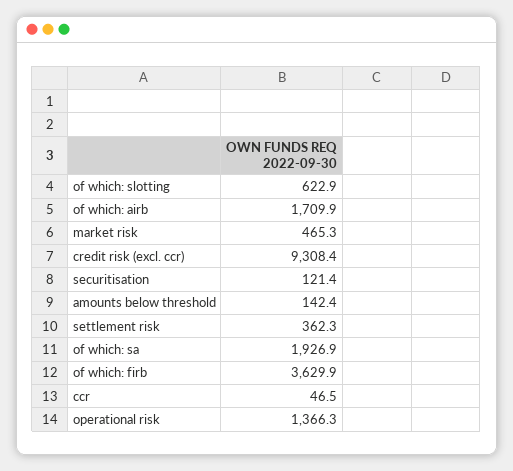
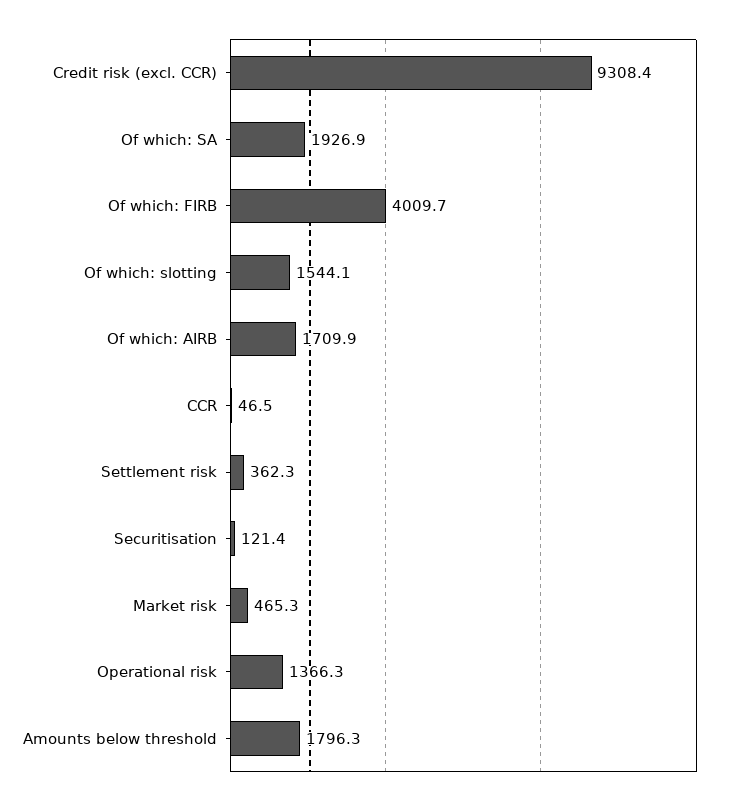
of which: slotting: 622.9 -> 1544.1
amounts below threshold: 142.4 -> 1796.3
of which: firb: 3629.9 -> 4009.7

